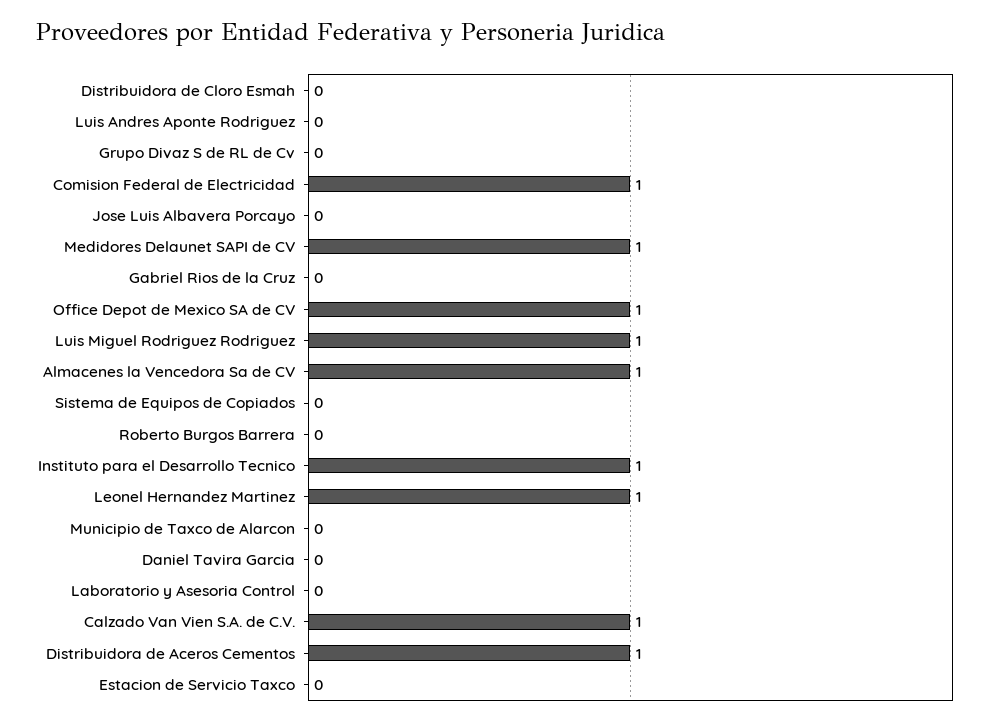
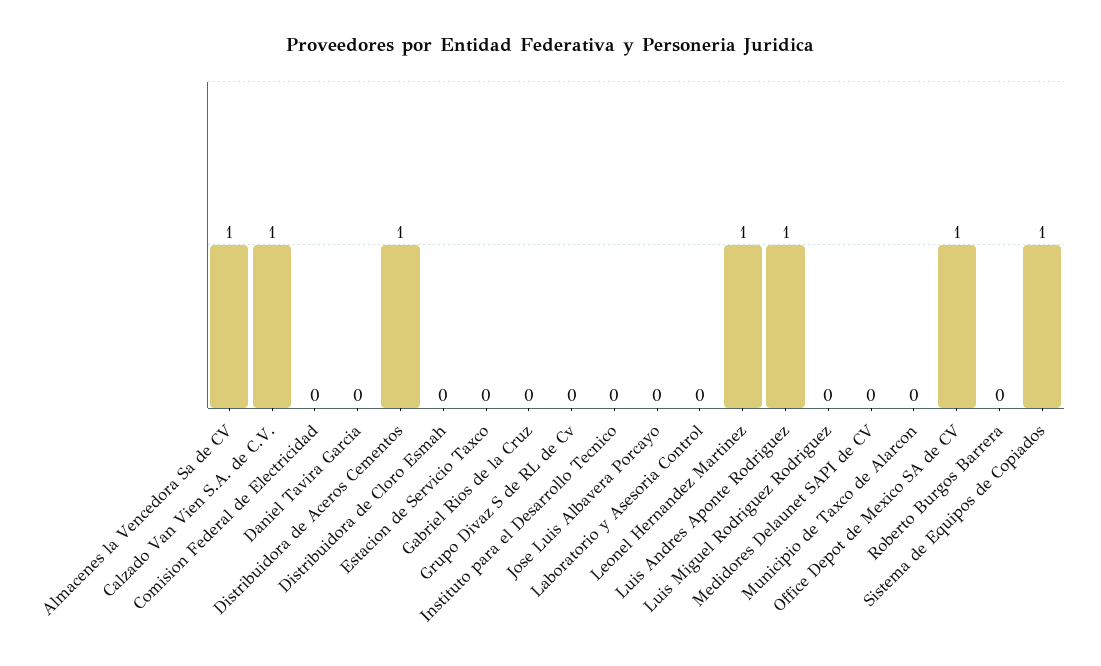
Luis Andres Aponte Rodriguez: 0 -> 1
Comision Federal de Electricidad: 1 -> 0
Medidores Delaunet SAPI de CV: 1 -> 0
Luis Miguel Rodriguez Rodriguez: 1 -> 0
Sistema de Equipos de Copiados: 0 -> 1
Instituto para el Desarrollo Tecnico: 1 -> 0

